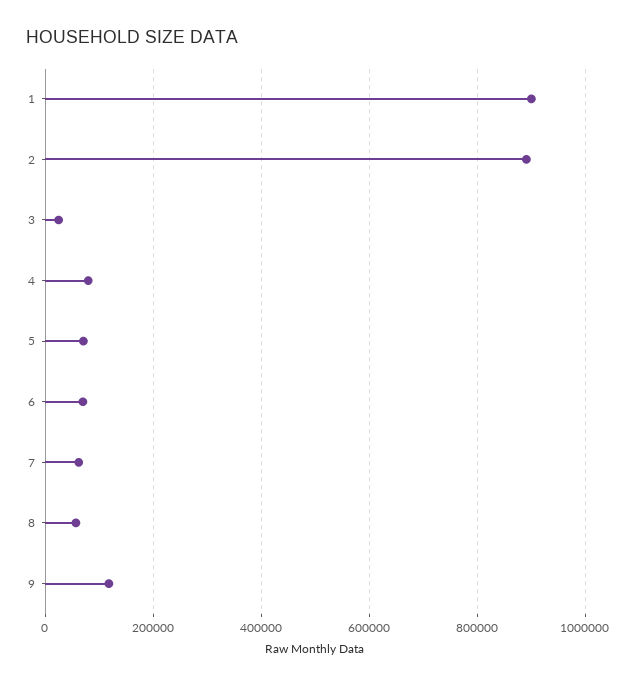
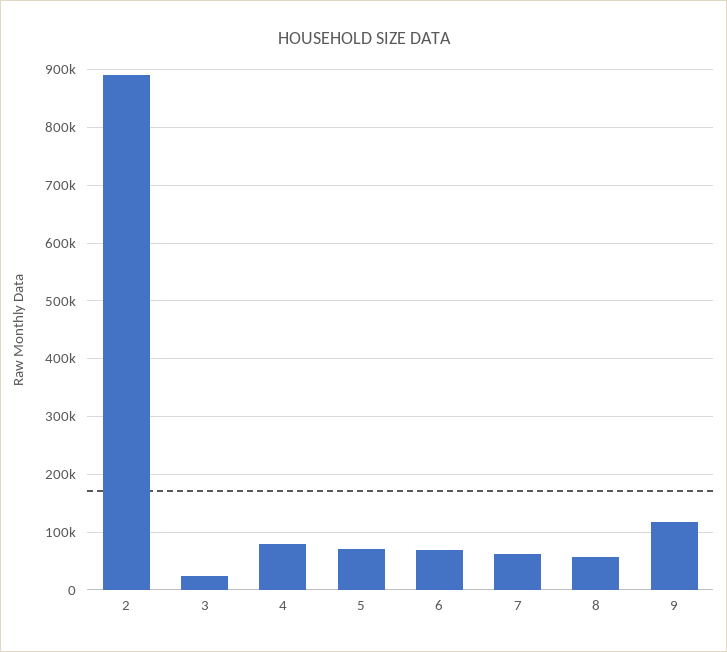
1: 900000 -> none

